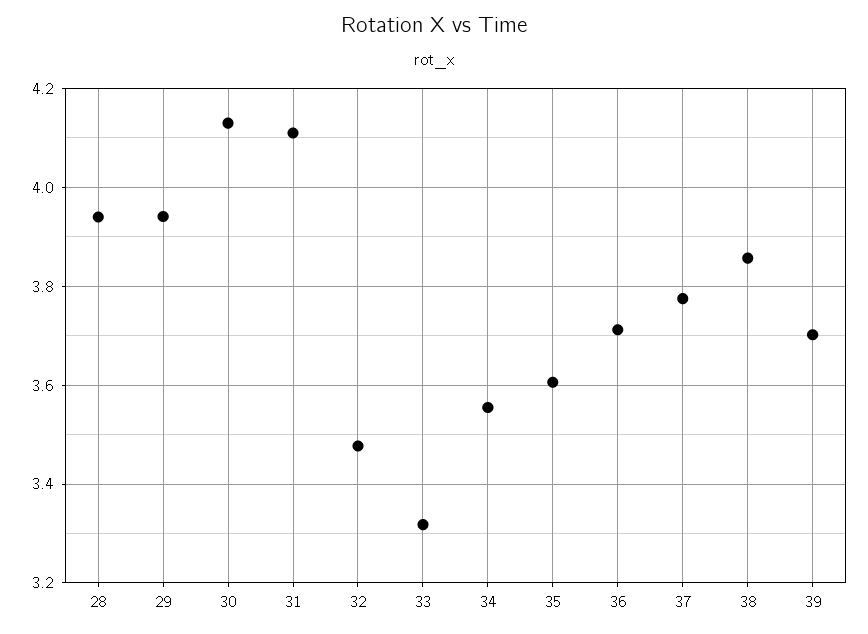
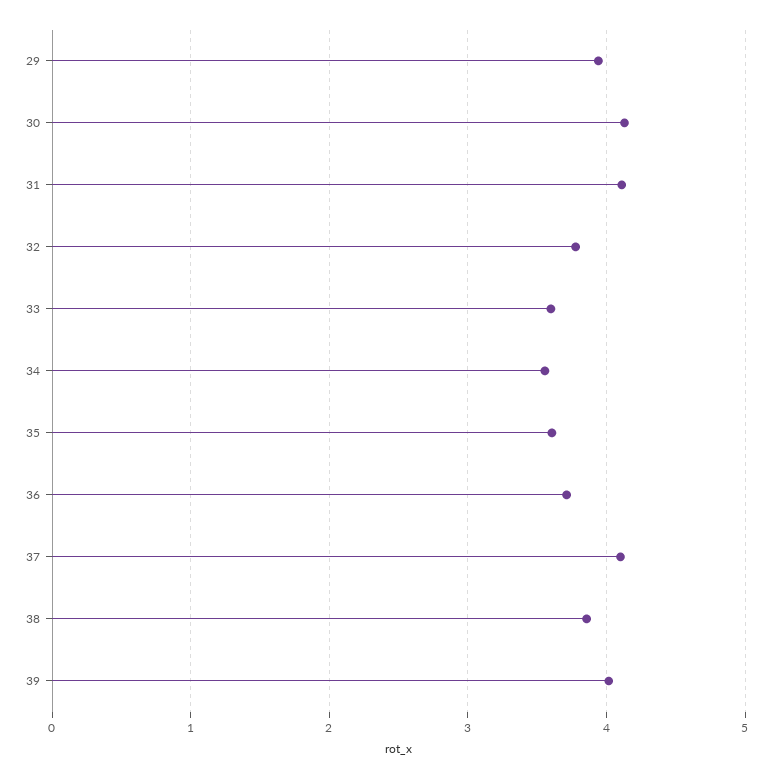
28: 3.94 -> none
32: 3.48 -> 3.8
33: 3.32 -> 3.6
37: 3.78 -> 4.1
39: 3.7 -> 4

